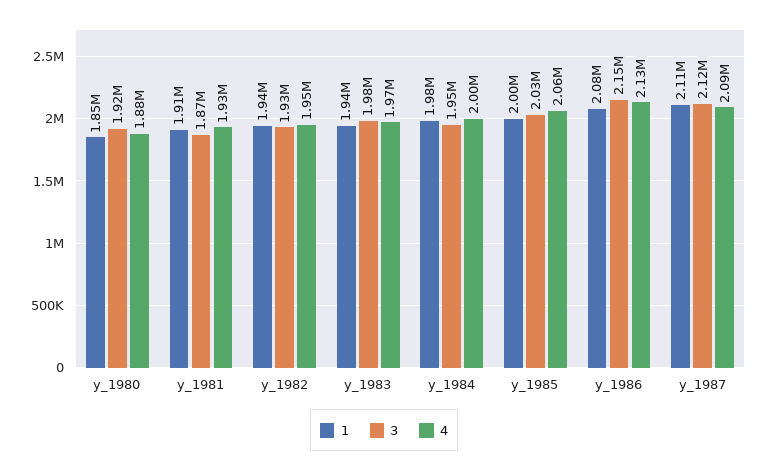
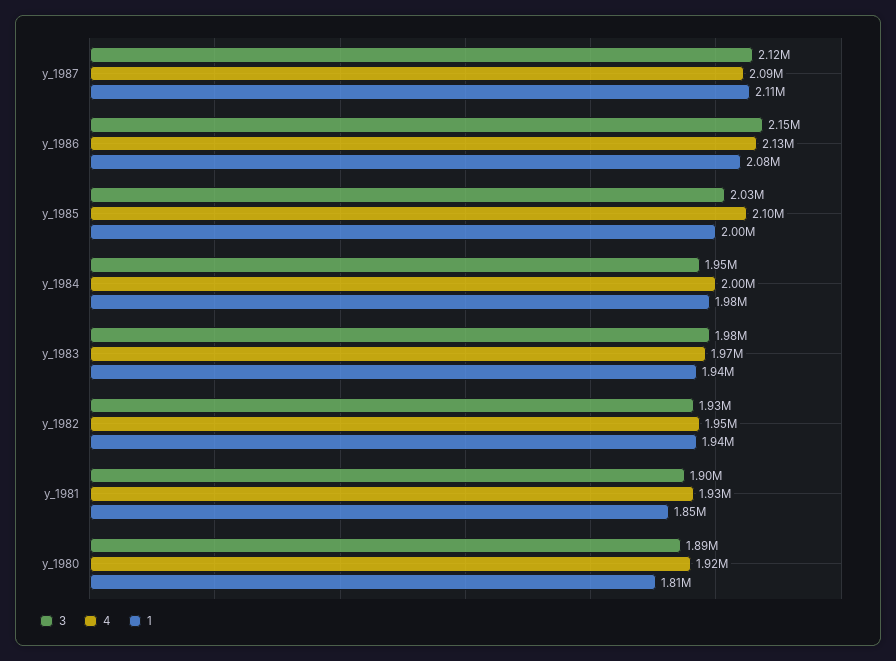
1, y_1980: 1850000 -> 1810000
3, y_1980: 1920000 -> 1890000
4, y_1980: 1880000 -> 1920000
1, y_1981: 1910000 -> 1850000
3, y_1981: 1870000 -> 1900000
4, y_1985: 2060000 -> 2100000

